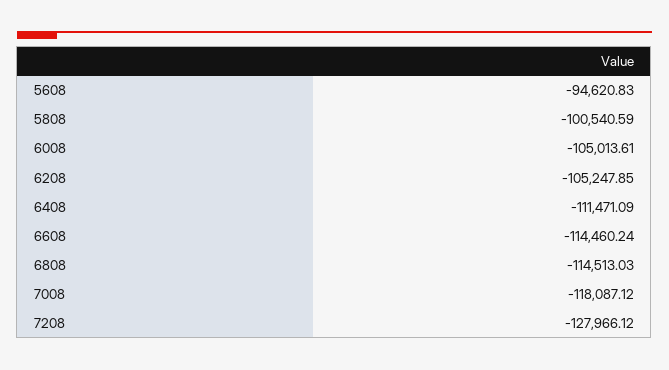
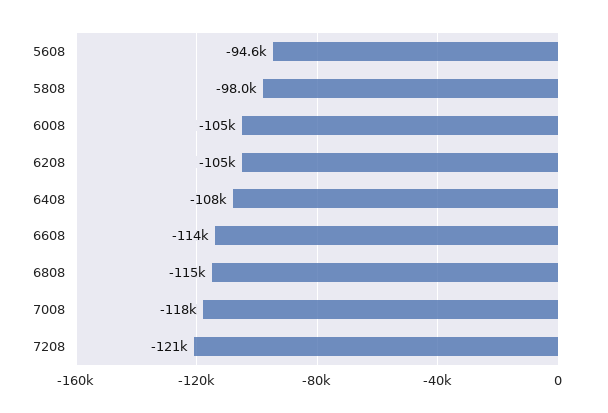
5808: -100540.59 -> -98000
6408: -111471.09 -> -108000
7208: -127966.12 -> -121000

